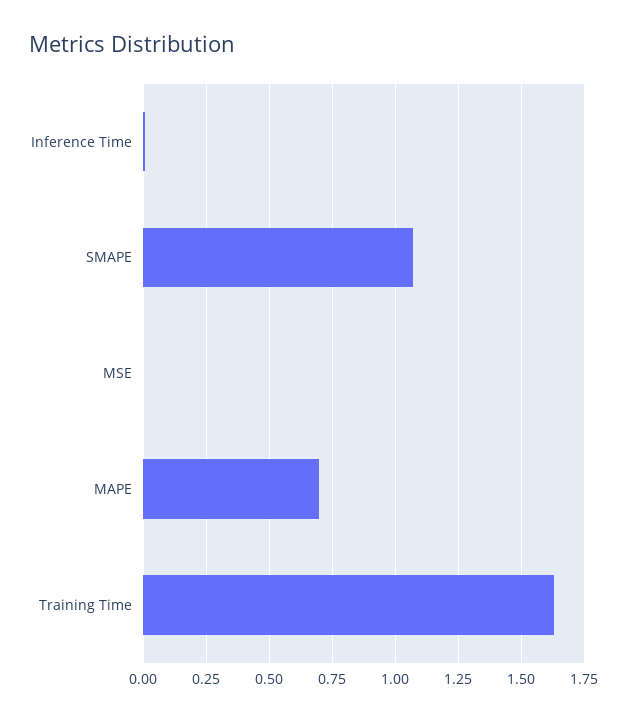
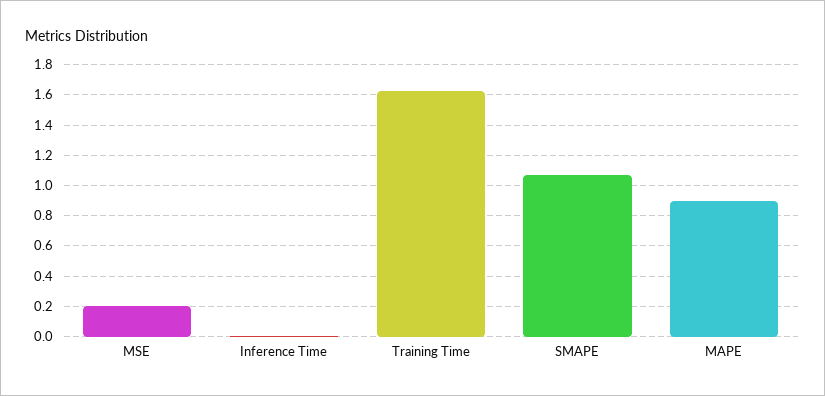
MSE: 0 -> 0.2
MAPE: 0.7 -> 0.9

